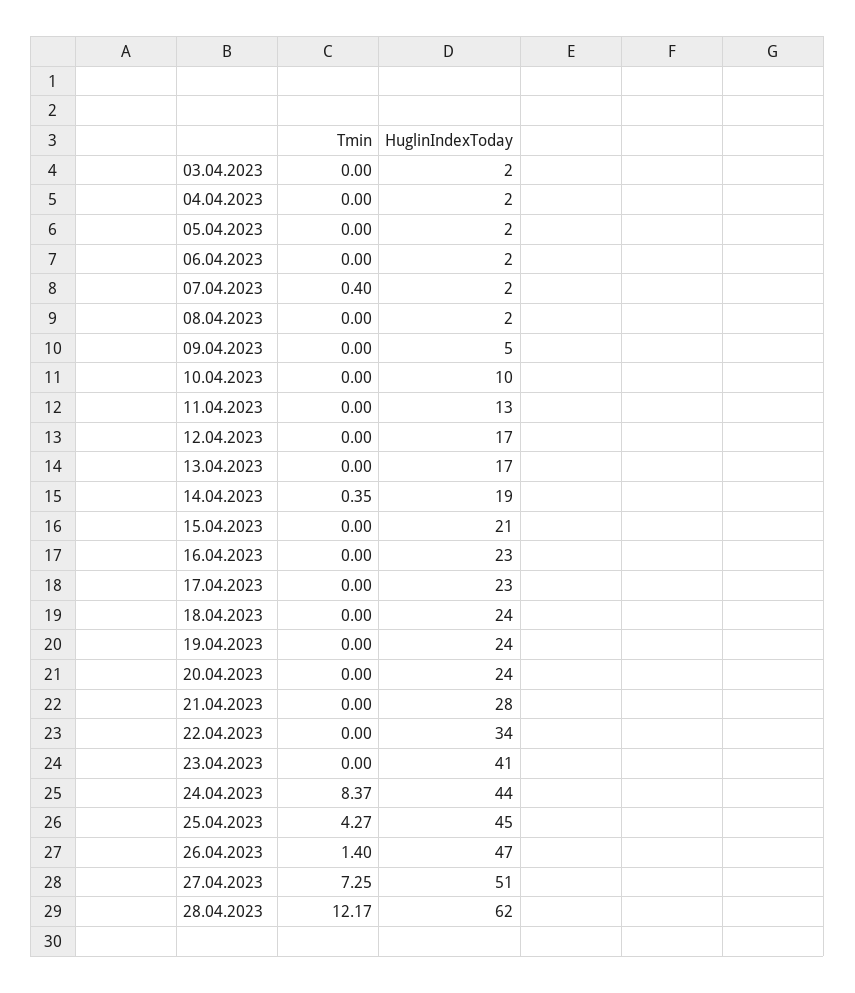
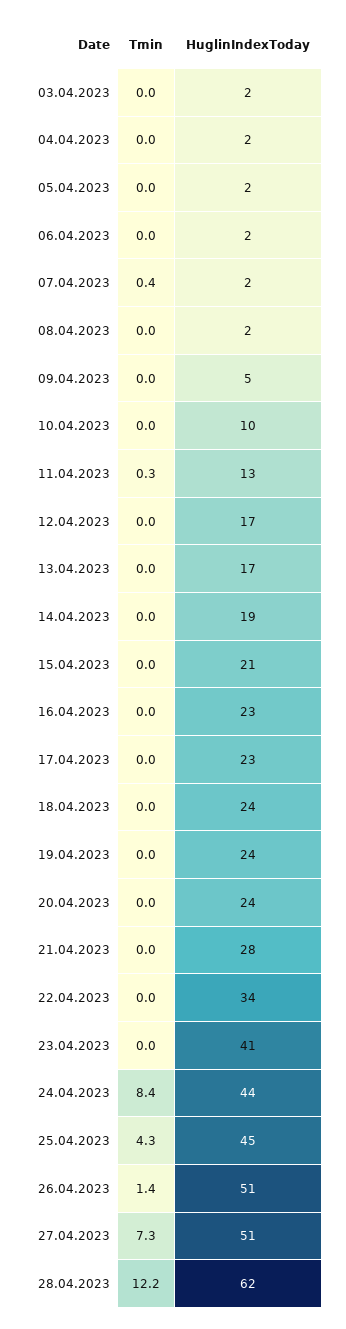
Tmin, 11.04.2023: 0 -> 0.3
Tmin, 14.04.2023: 0.35 -> 0
HuglinIndexToday, 26.04.2023: 47 -> 51

